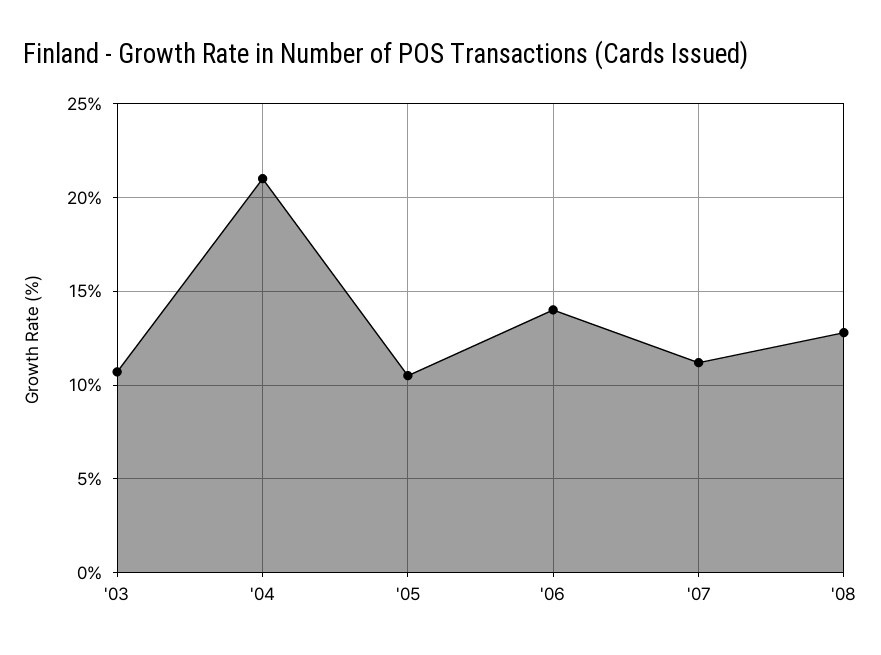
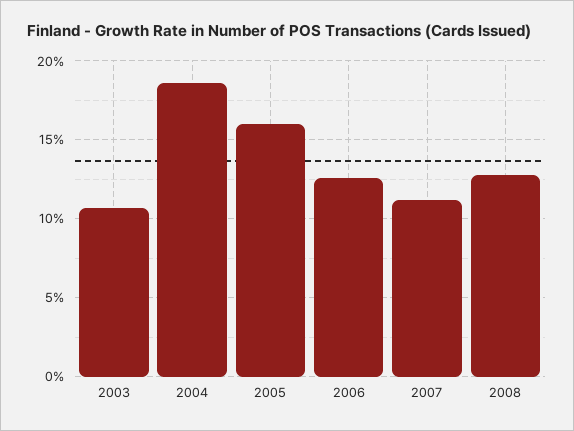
'04: 21 -> 18.5
'05: 10.5 -> 16
'06: 14 -> 12.5

